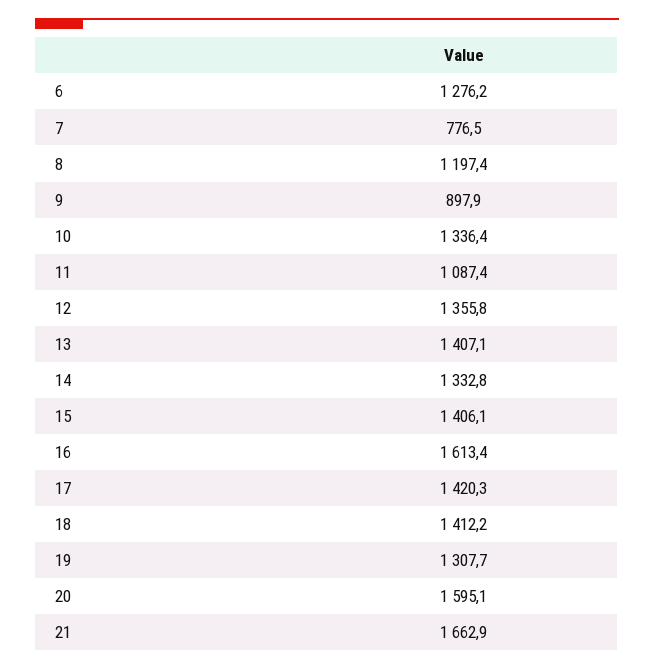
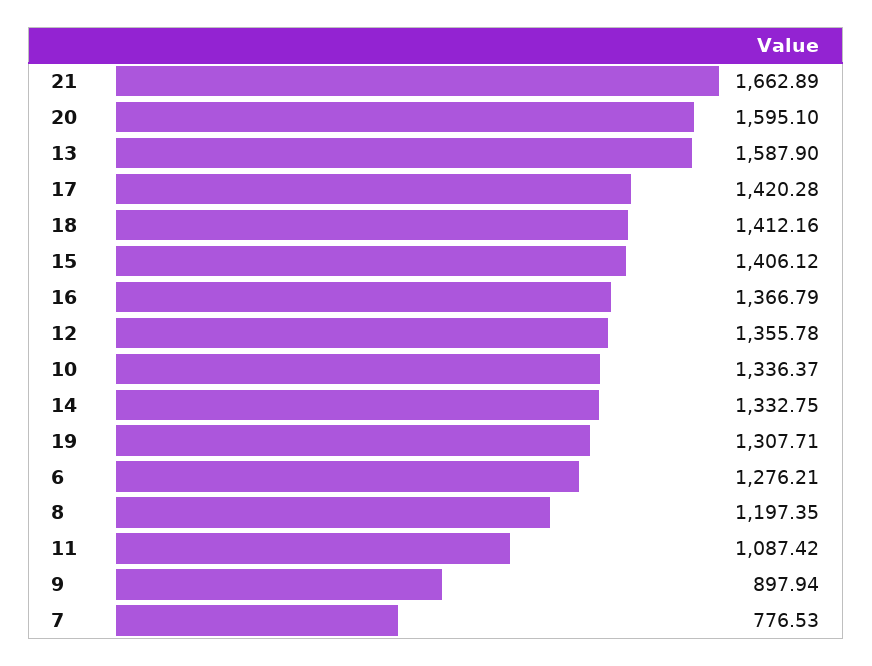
13: 1407.1 -> 1587.9
16: 1613.4 -> 1366.79

